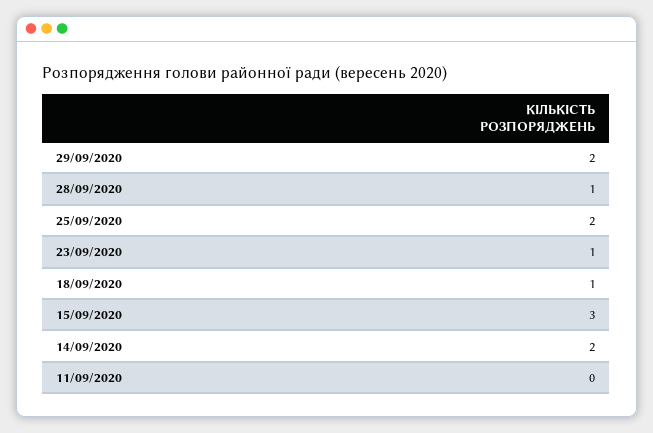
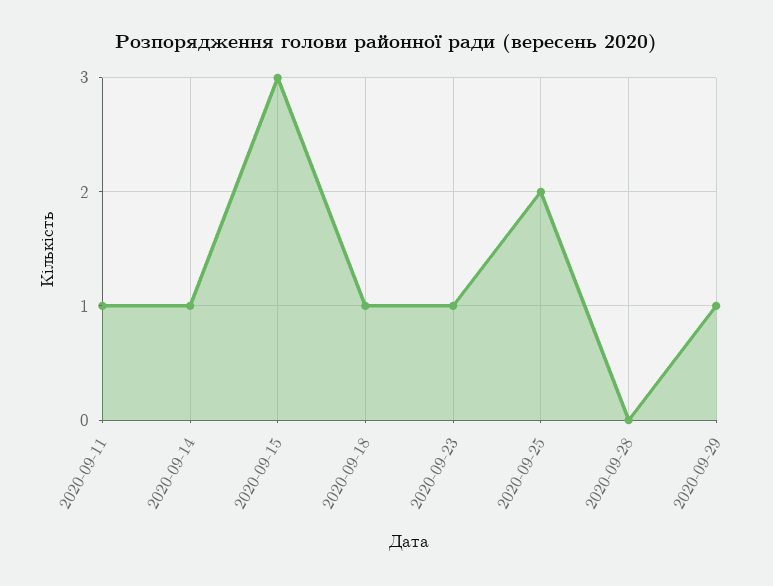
29/09/2020: 2 -> 1
28/09/2020: 1 -> 0
14/09/2020: 2 -> 1
11/09/2020: 0 -> 1

